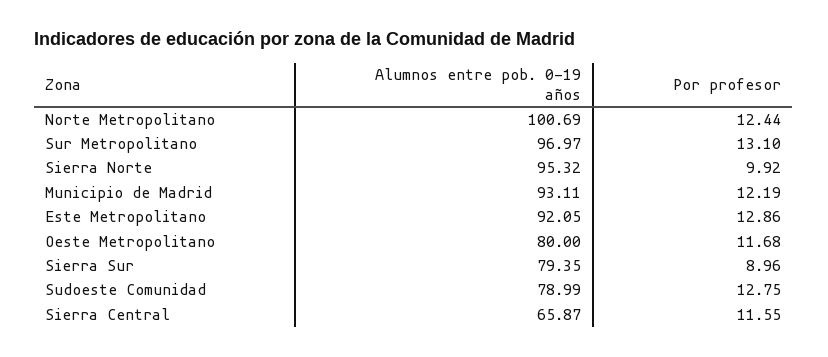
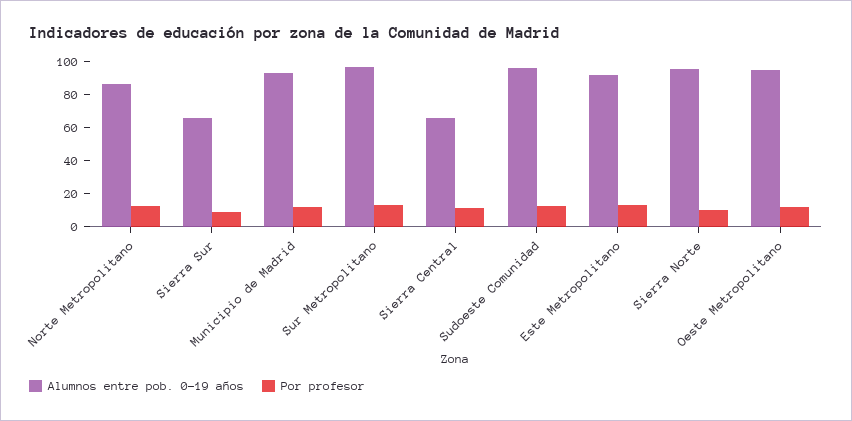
Alumnos entre pob. 0-19 años, Norte Metropolitano: 100.69 -> 85
Alumnos entre pob. 0-19 años, Oeste Metropolitano: 80 -> 95
Alumnos entre pob. 0-19 años, Sierra Sur: 79.35 -> 65
Alumnos entre pob. 0-19 años, Sudoeste Comunidad: 78.99 -> 95

